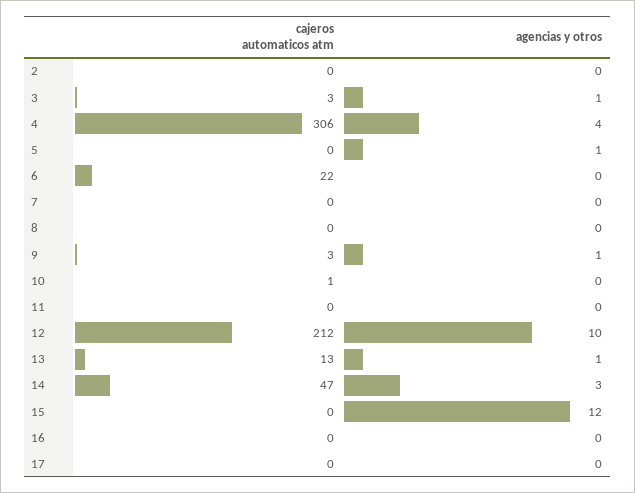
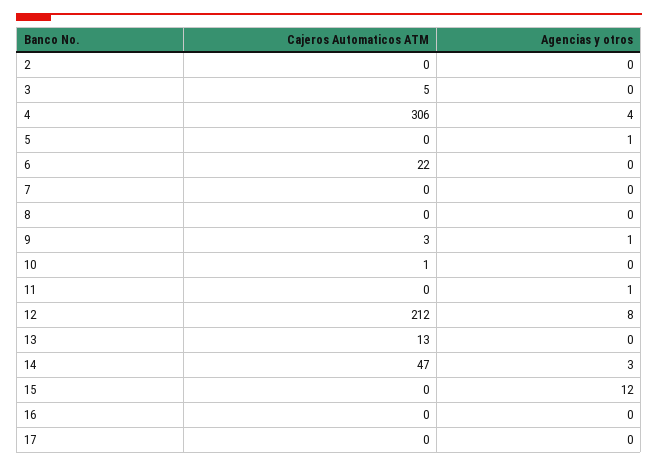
cajeros automaticos atm, 3: 3 -> 5
agencias y otros, 3: 1 -> 0
agencias y otros, 11: 0 -> 1
agencias y otros, 12: 10 -> 8
agencias y otros, 13: 1 -> 0

